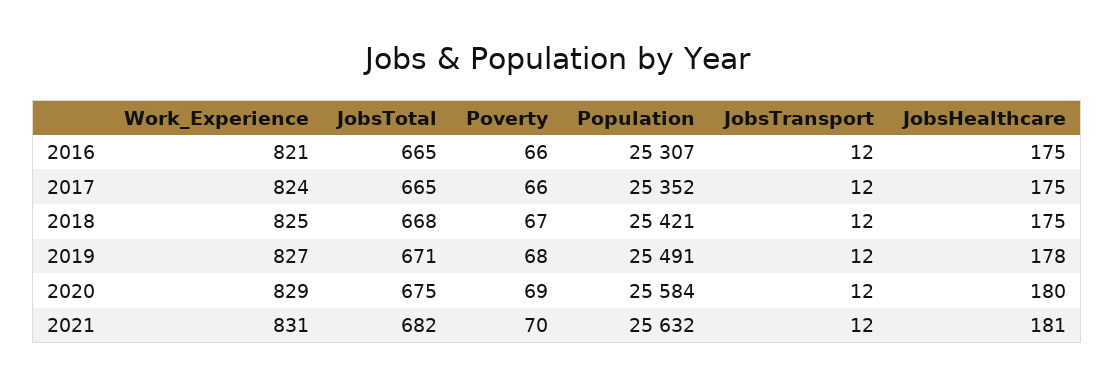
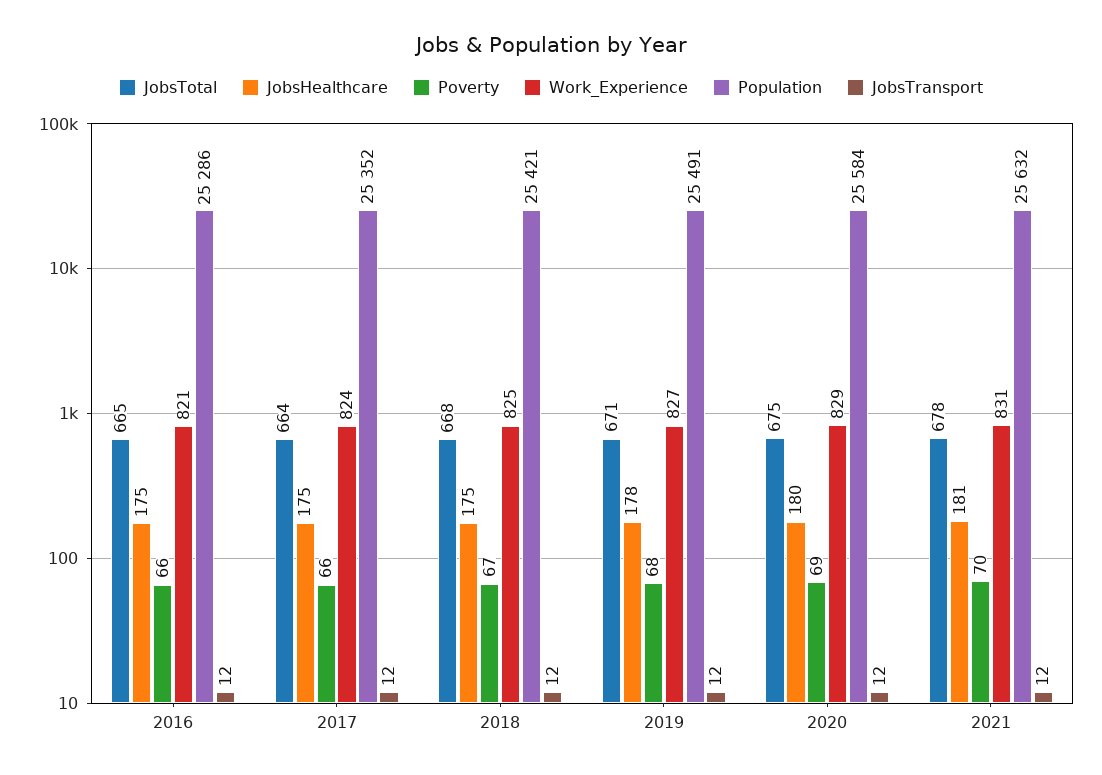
Population, 2016: 25307 -> 25286
JobsTotal, 2017: 665 -> 664
JobsTotal, 2021: 682 -> 678

